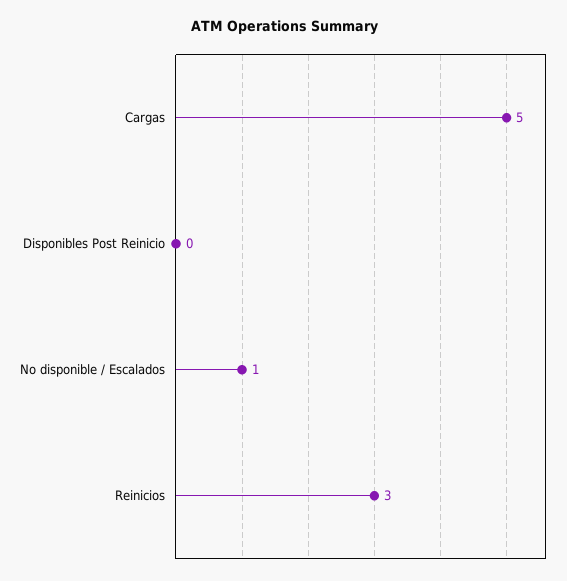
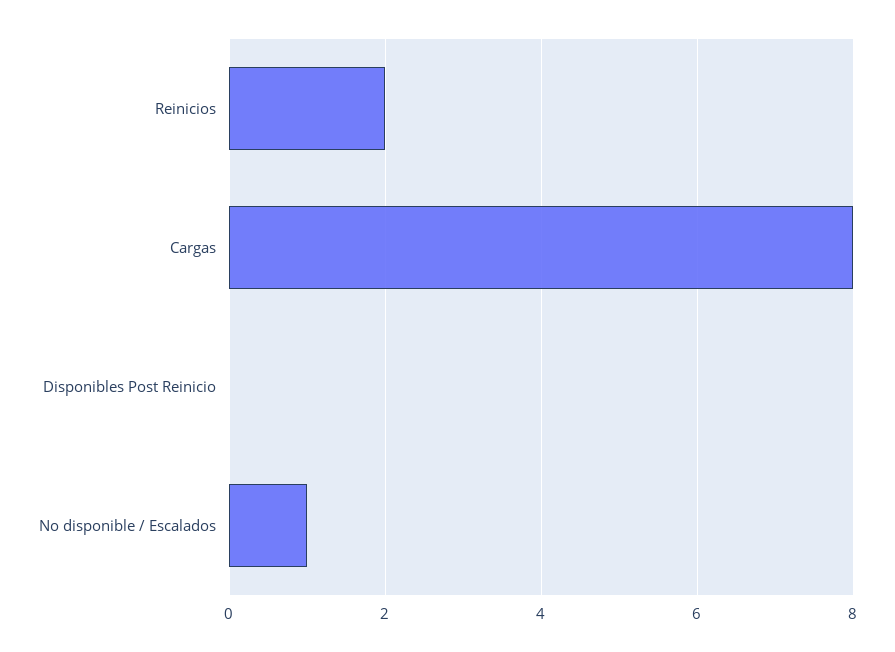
Cargas: 5 -> 8
Reinicios: 3 -> 2

